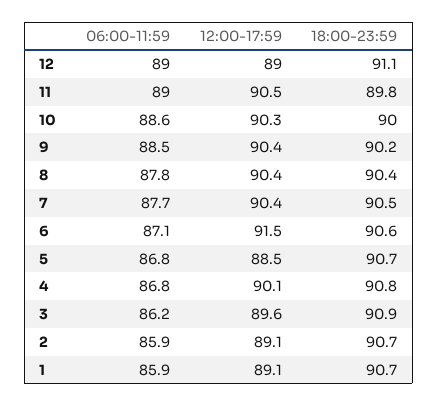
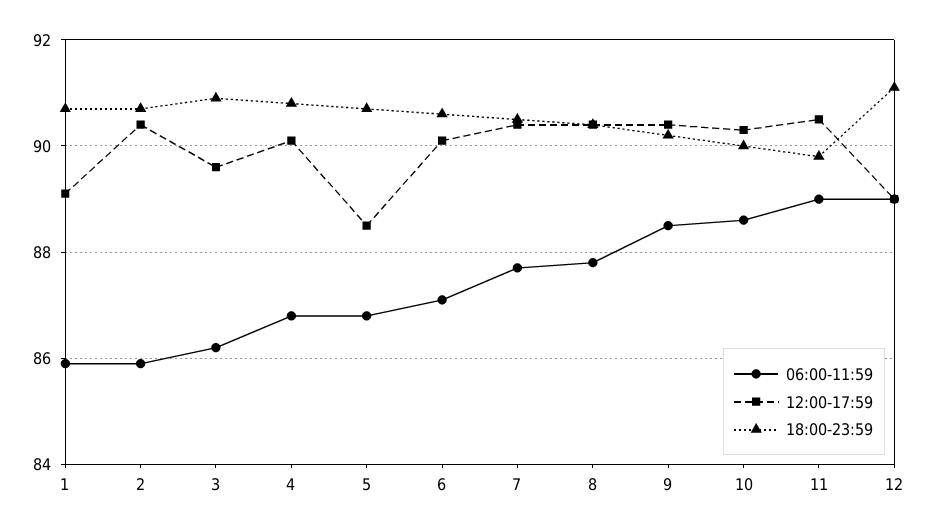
12:00-17:59, 6: 91.5 -> 90
12:00-17:59, 2: 89.1 -> 90.5

